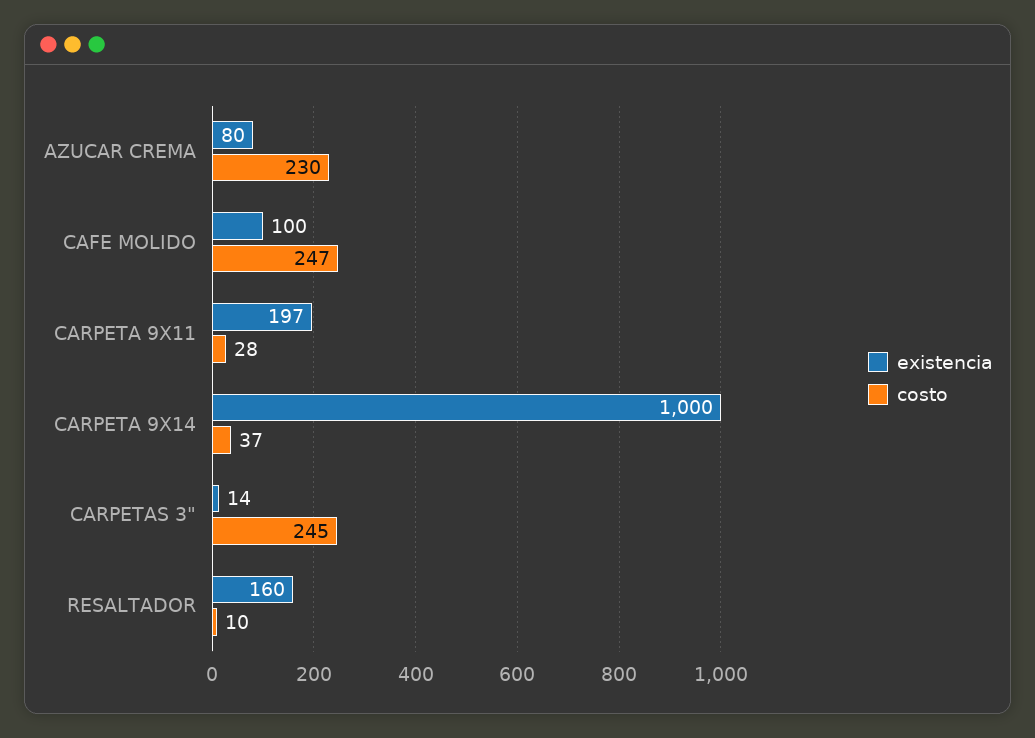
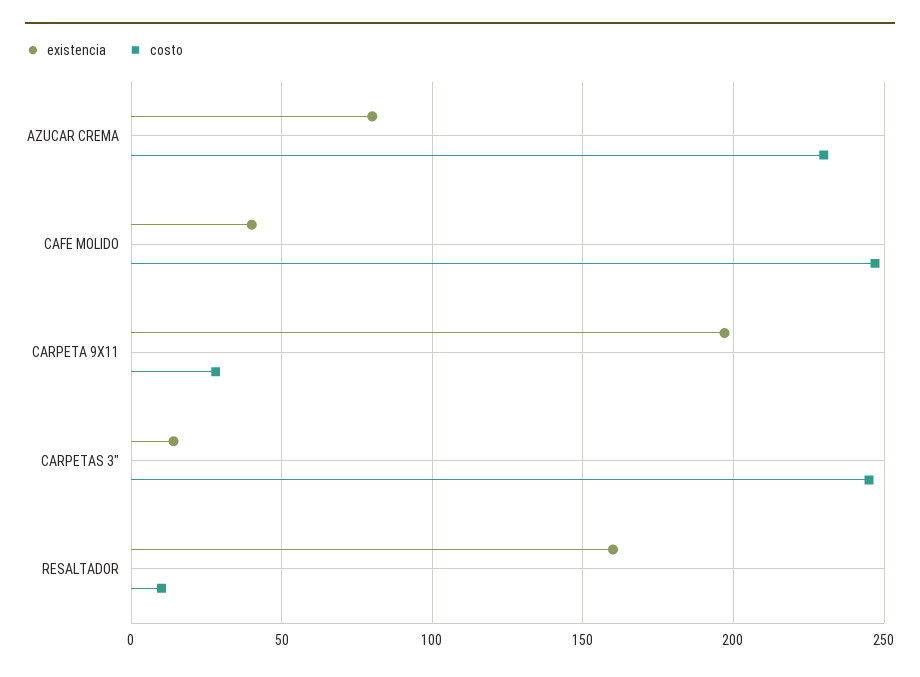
existencia, CAFE MOLIDO: 100 -> 40
existencia, CARPETA 9X14: 1000 -> none
costo, CARPETA 9X14: 37 -> none

